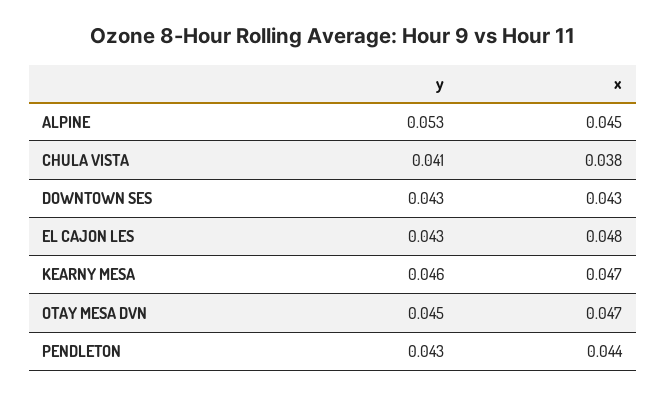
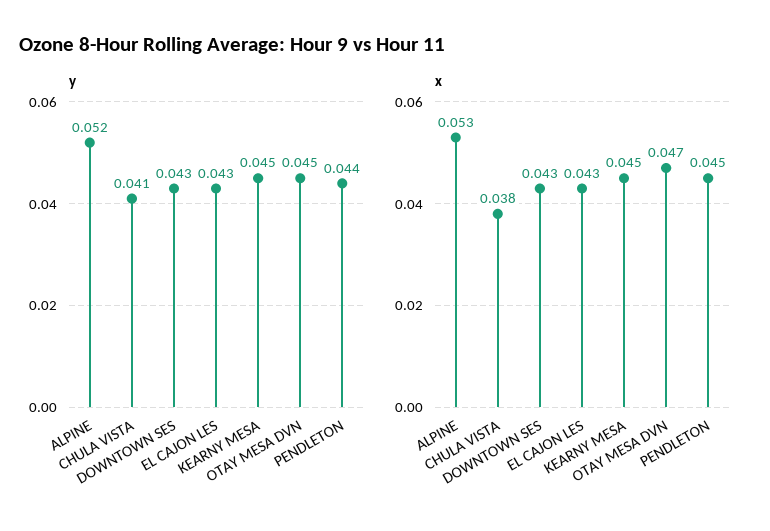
y, ALPINE: 0.053 -> 0.052
x, ALPINE: 0.045 -> 0.053
x, EL CAJON LES: 0.048 -> 0.043
y, KEARNY MESA: 0.046 -> 0.045
x, KEARNY MESA: 0.047 -> 0.045
y, PENDLETON: 0.043 -> 0.044
x, PENDLETON: 0.044 -> 0.045

